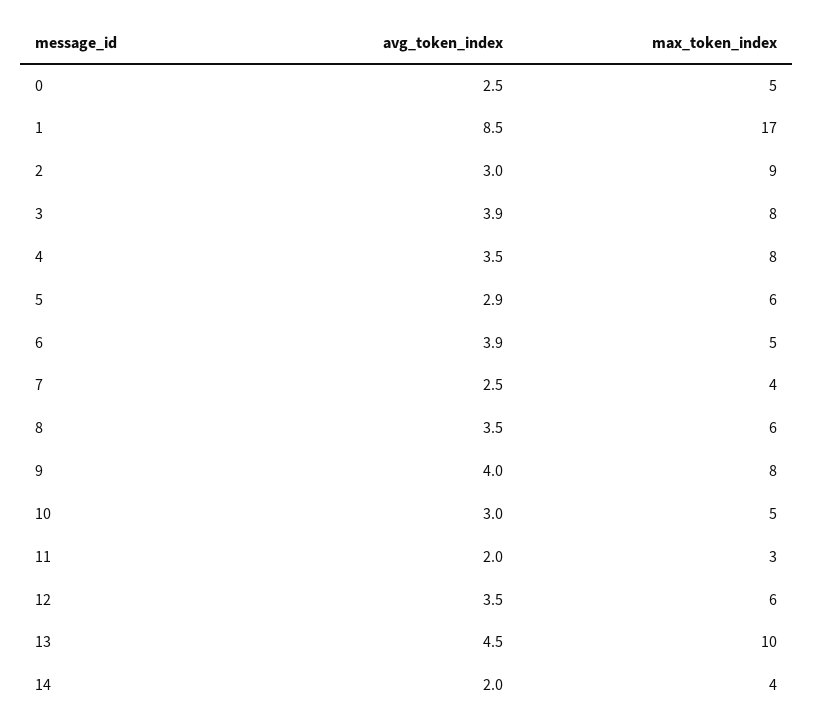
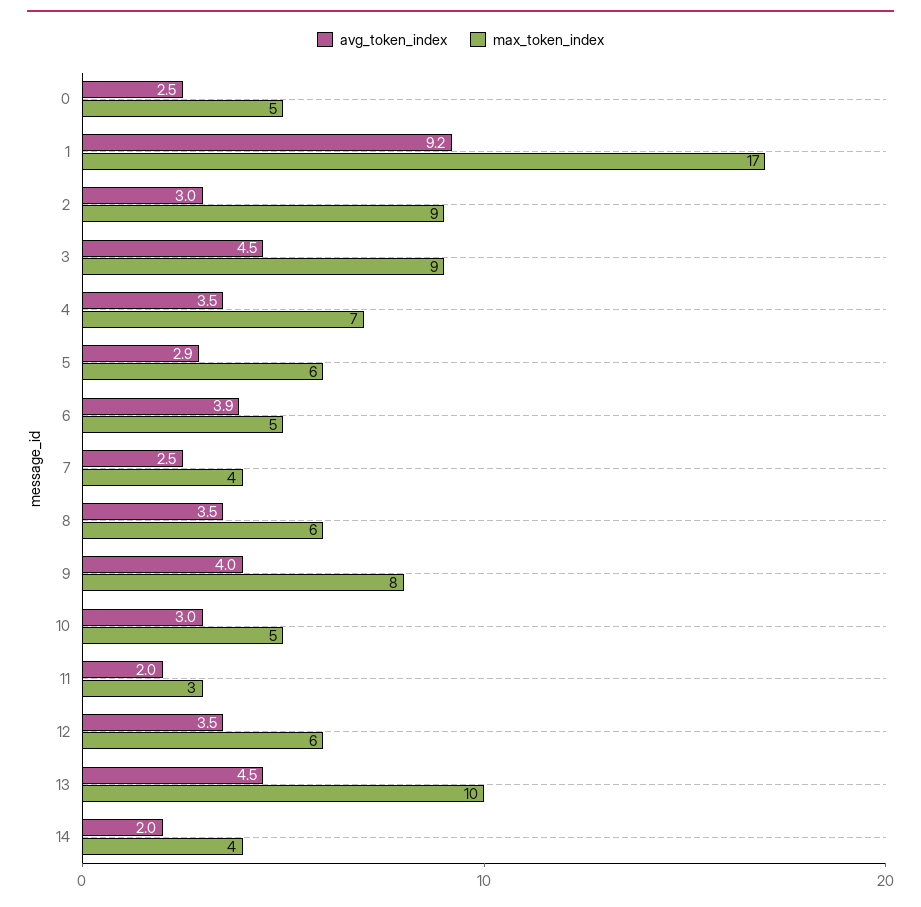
avg_token_index, 1: 8.5 -> 9.2
avg_token_index, 3: 3.9 -> 4.5
max_token_index, 3: 8 -> 9
max_token_index, 4: 8 -> 7

